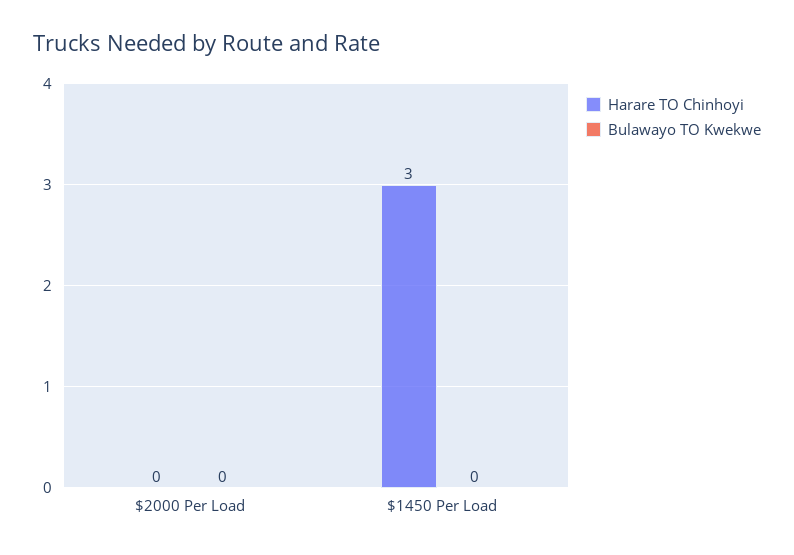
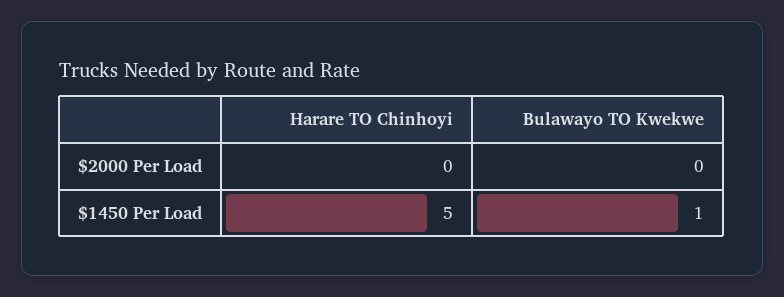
Harare TO Chinhoyi, $1450 Per Load: 3 -> 5
Bulawayo TO Kwekwe, $1450 Per Load: 0 -> 1

